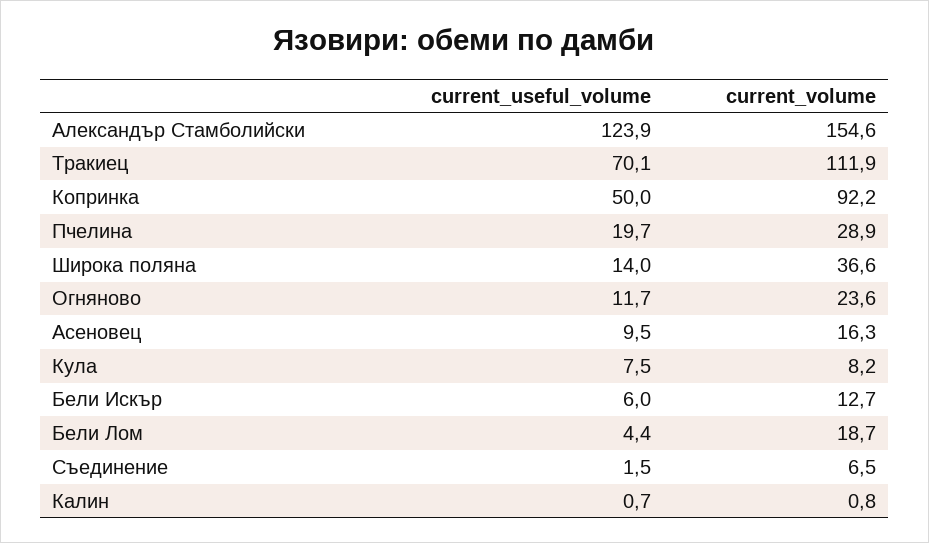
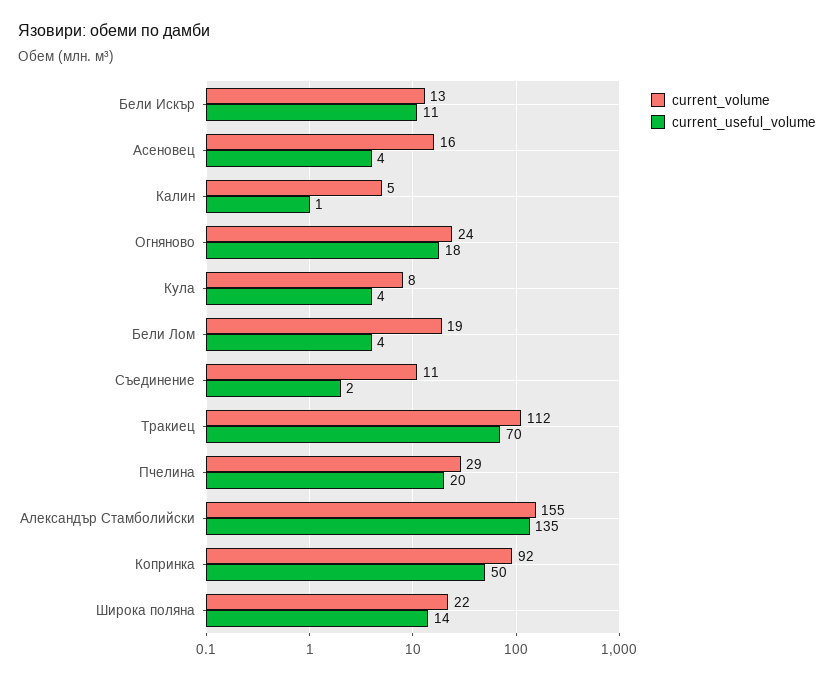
current_useful_volume, Александър Стамболийски: 123.9 -> 135
current_volume, Широка поляна: 36.6 -> 22
current_useful_volume, Огняново: 11.7 -> 18
current_useful_volume, Асеновец: 9.5 -> 4
current_useful_volume, Кула: 7.5 -> 4
current_useful_volume, Бели Искър: 6 -> 11
current_volume, Съединение: 6.5 -> 11
current_volume, Калин: 0.8 -> 5

